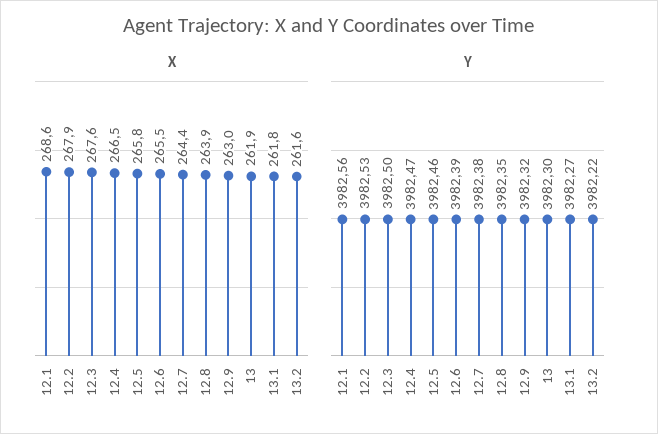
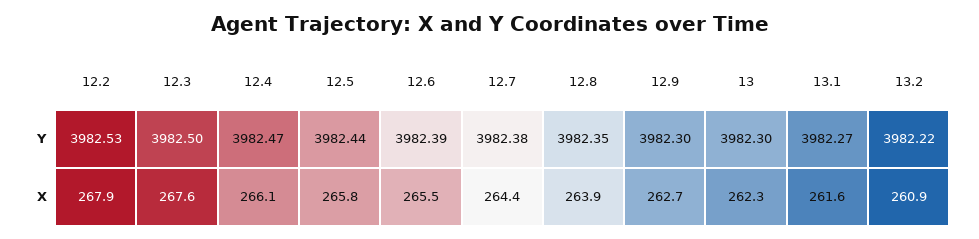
X, 12.1: 268.6 -> none
X, 12.4: 266.5 -> 266.1
X, 12.9: 263 -> 262.7
X, 13: 261.9 -> 262.3
X, 13.1: 261.8 -> 261.6
X, 13.2: 261.6 -> 260.9
Y, 12.1: 3982.56 -> none
Y, 12.5: 3982.46 -> 3982.44
Y, 12.9: 3982.32 -> 3982.3

